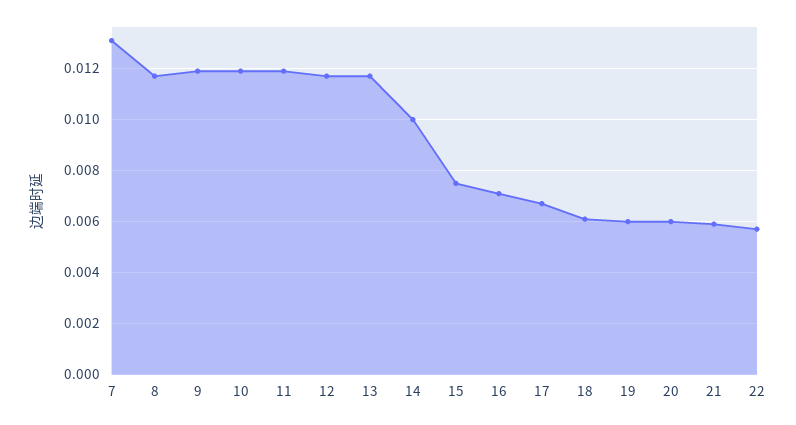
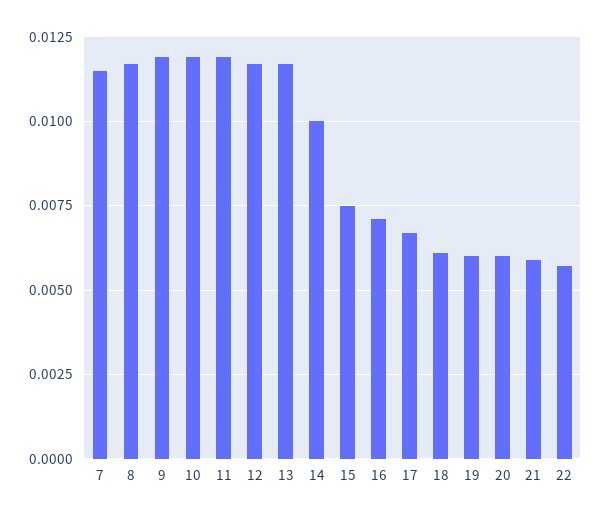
7: 0.013 -> 0.0115

